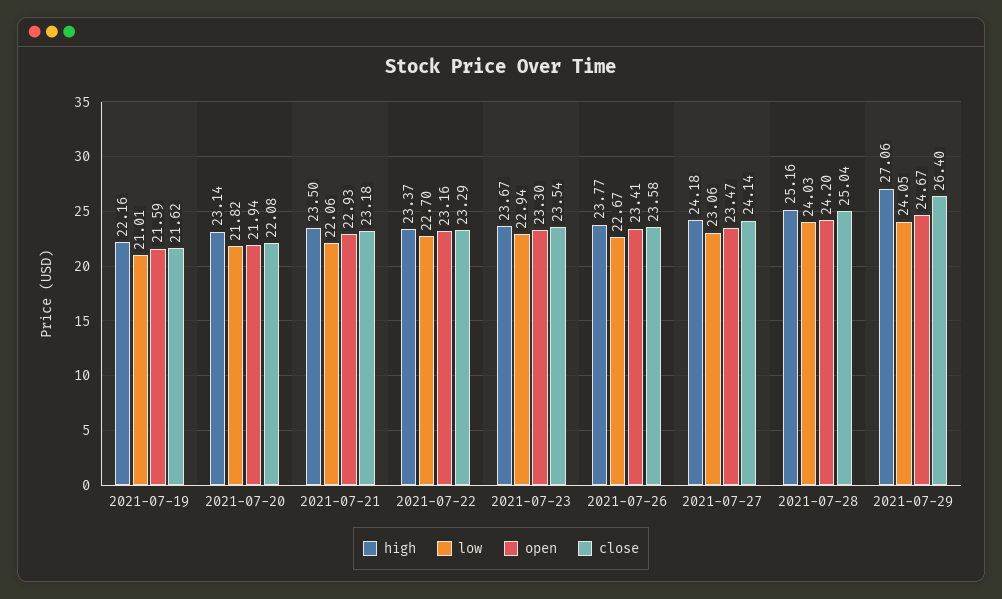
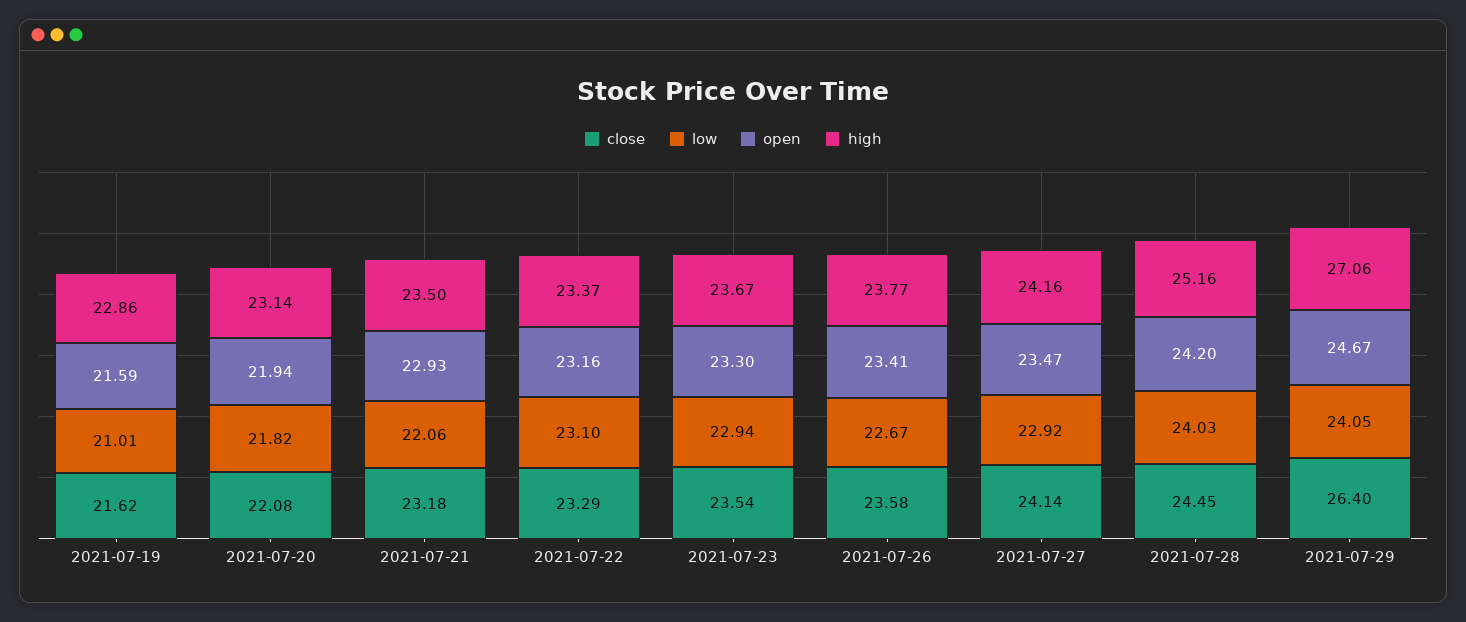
high, 2021-07-19: 22.16 -> 22.86
low, 2021-07-22: 22.7 -> 23.1
high, 2021-07-27: 24.18 -> 24.16
low, 2021-07-27: 23.06 -> 22.92
close, 2021-07-28: 25.04 -> 24.45

